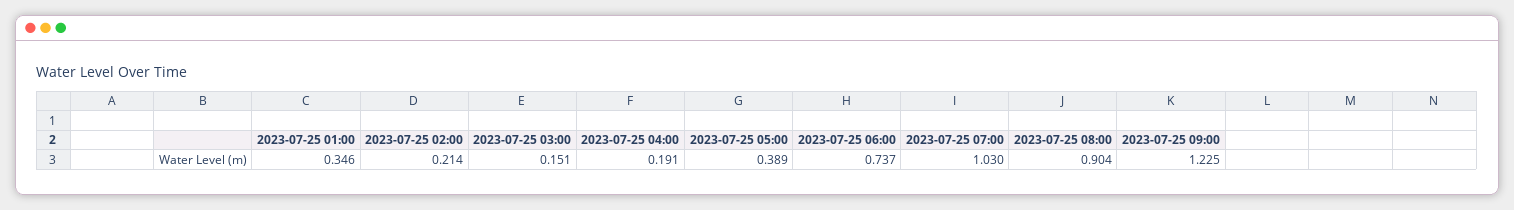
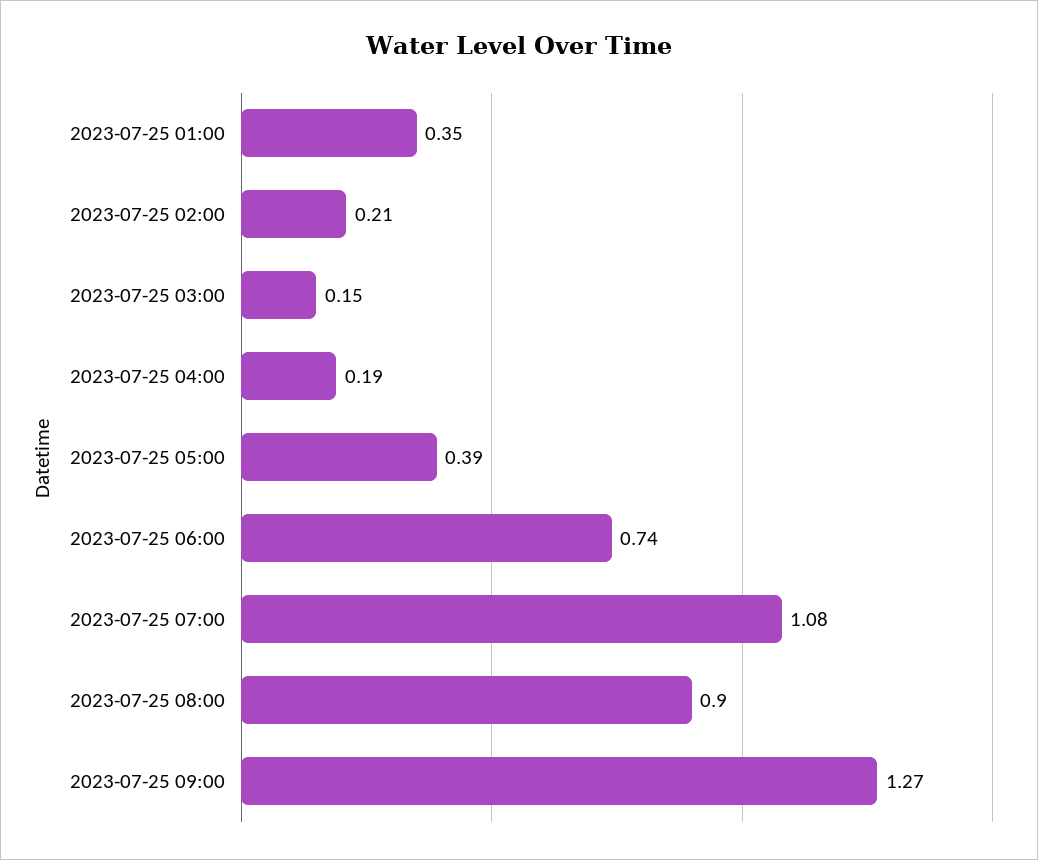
2023-07-25 07:00: 1.03 -> 1.08
2023-07-25 09:00: 1.225 -> 1.27

